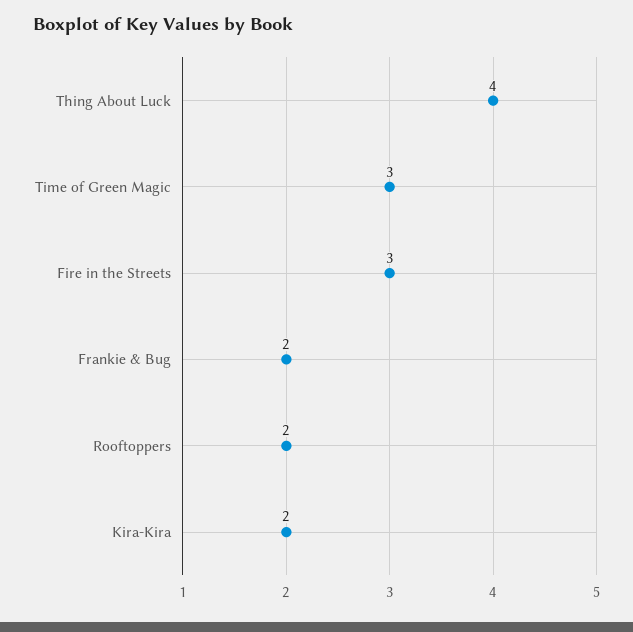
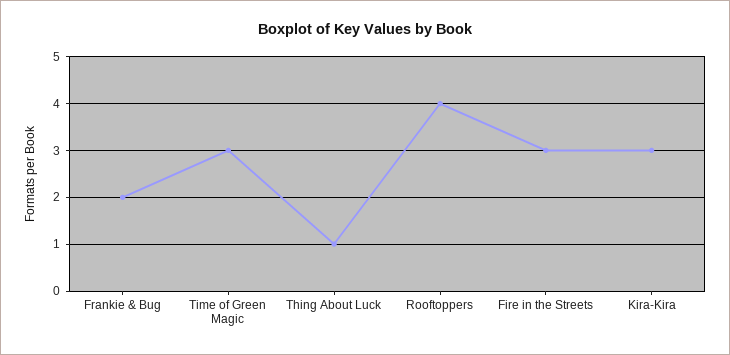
Thing About Luck: 4 -> 1
Rooftoppers: 2 -> 4
Kira-Kira: 2 -> 3

